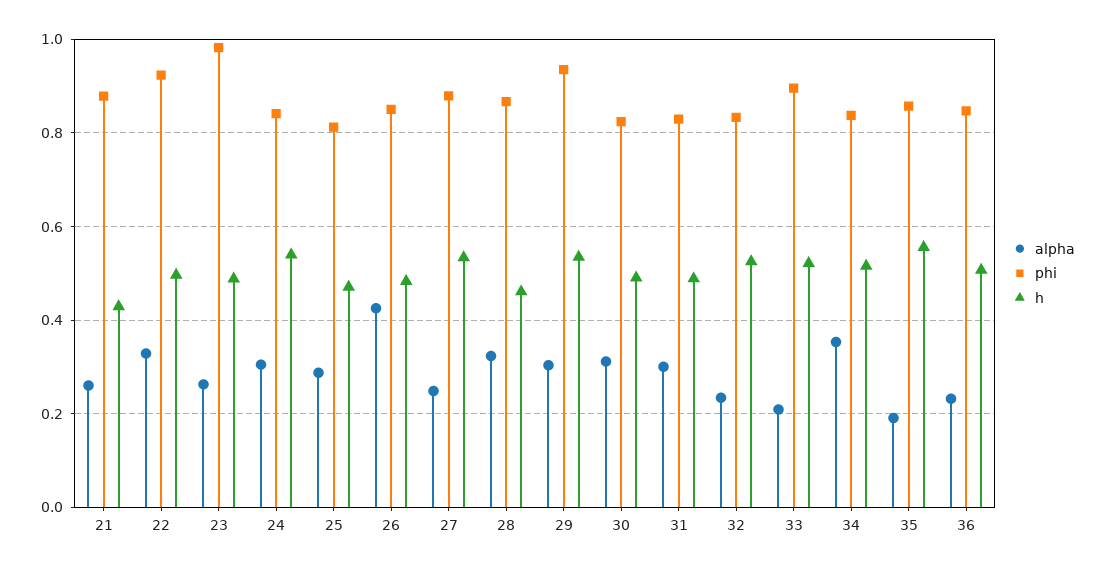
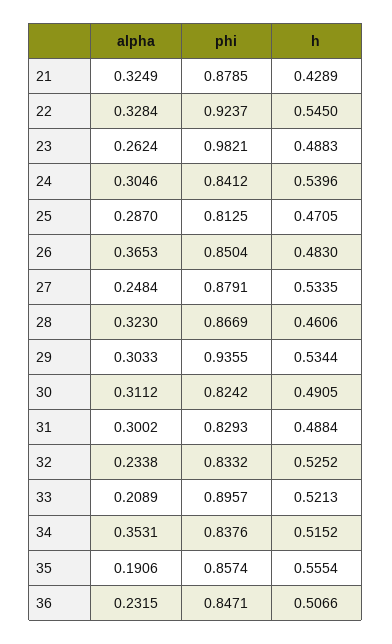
alpha, 21: 0.26 -> 0.3249
h, 22: 0.5 -> 0.545
alpha, 26: 0.42 -> 0.3653

